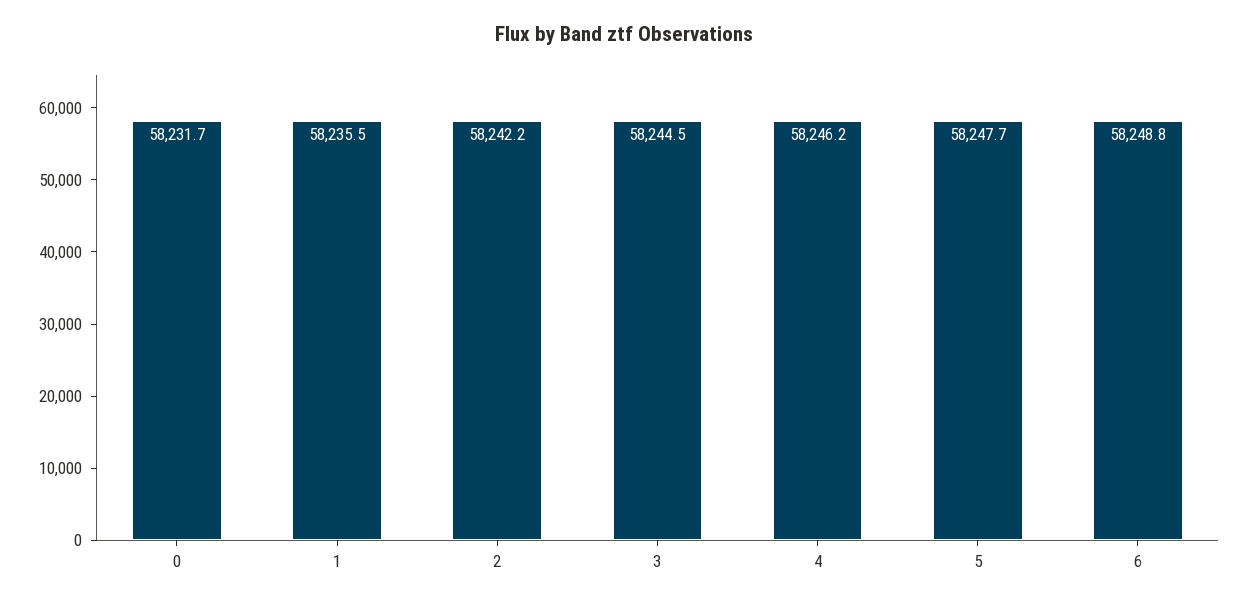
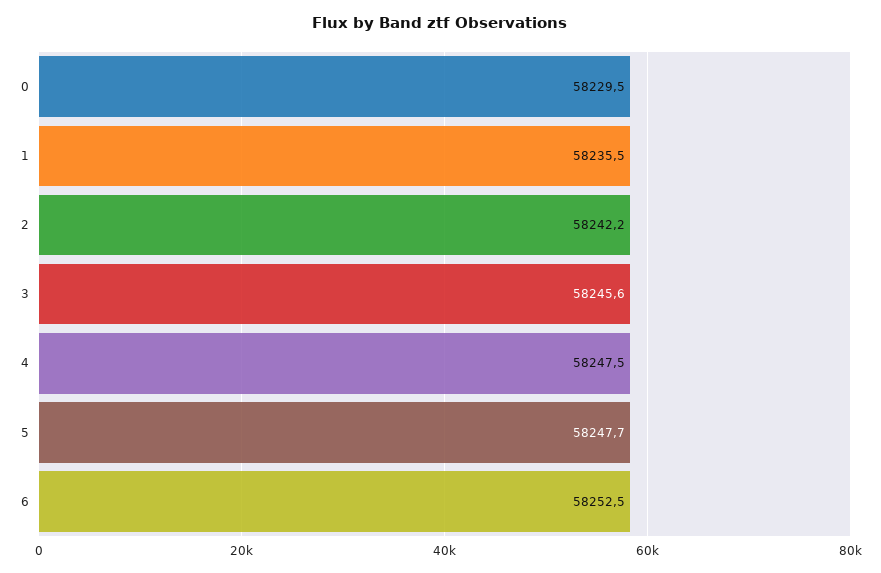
0: 58231.7 -> 58229.5
3: 58244.5 -> 58245.6
4: 58246.2 -> 58247.5
6: 58248.8 -> 58252.5

